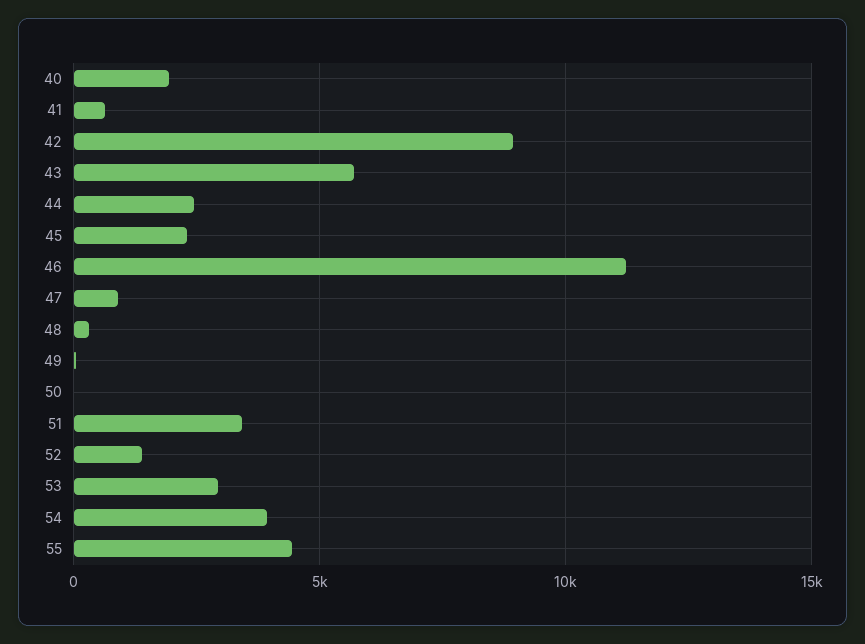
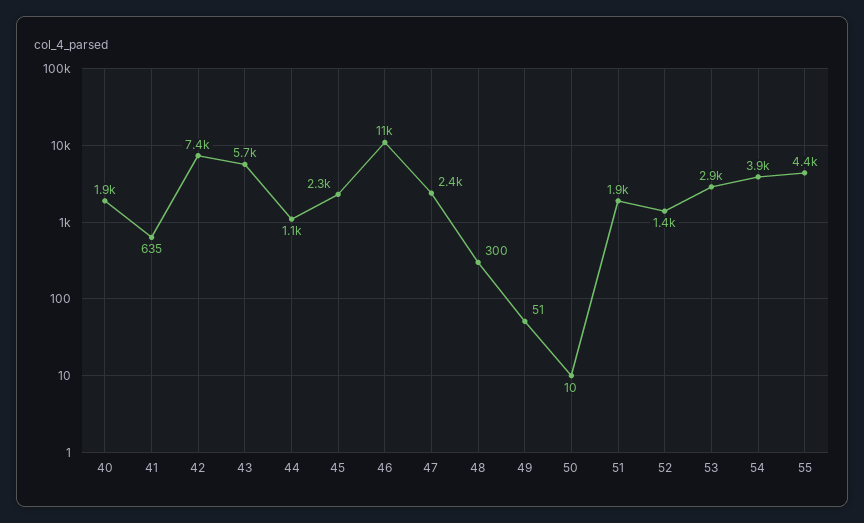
42: 9000 -> 7400
44: 2500 -> 1100
47: 1000 -> 2400
51: 3500 -> 1900

